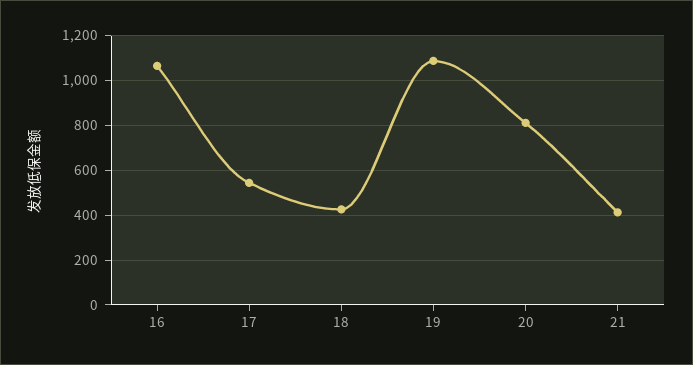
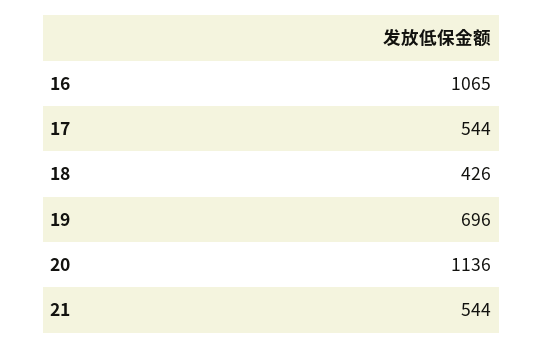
19: 1100 -> 696
20: 800 -> 1136
21: 400 -> 544

